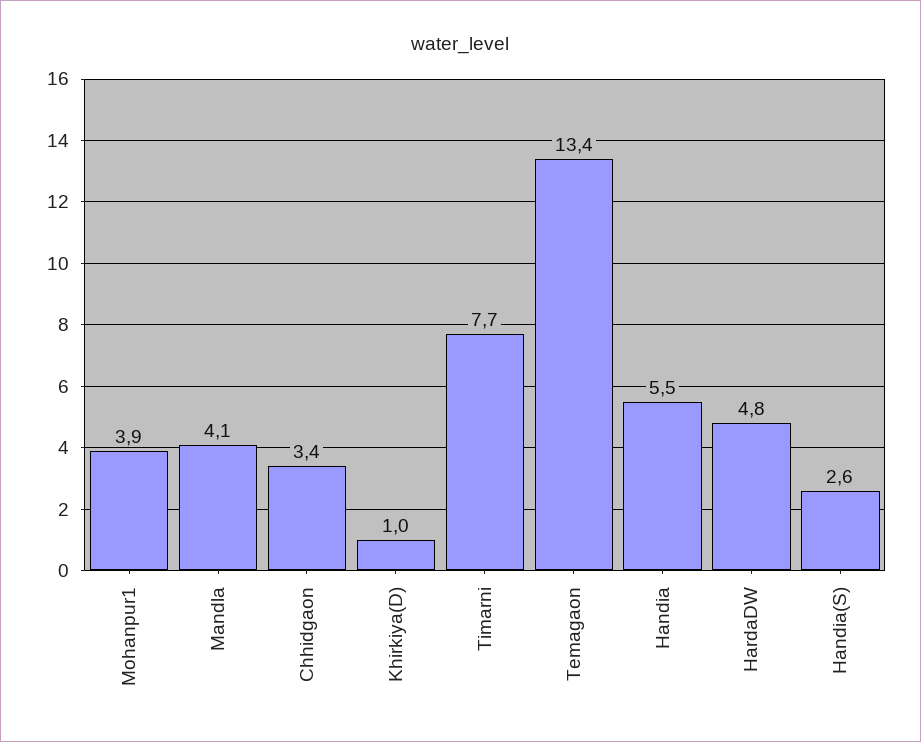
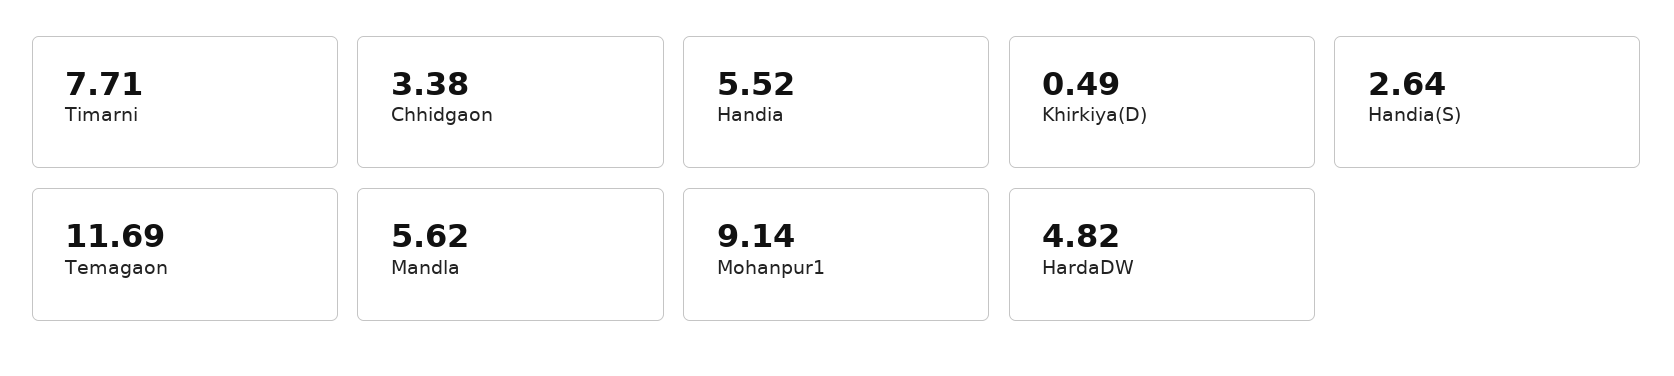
Mohanpur1: 3.9 -> 9.14
Mandla: 4.1 -> 5.62
Khirkiya(D): 1 -> 0.49
Temagaon: 13.4 -> 11.69

